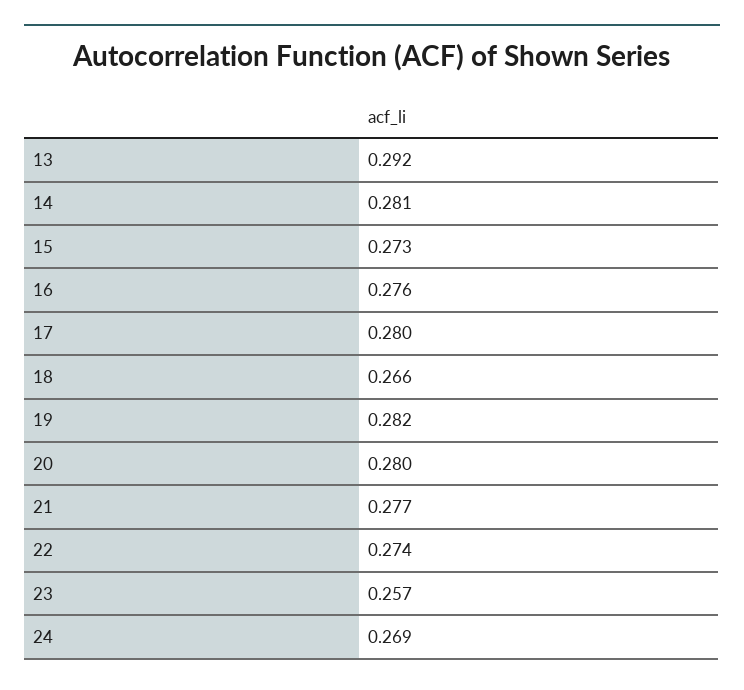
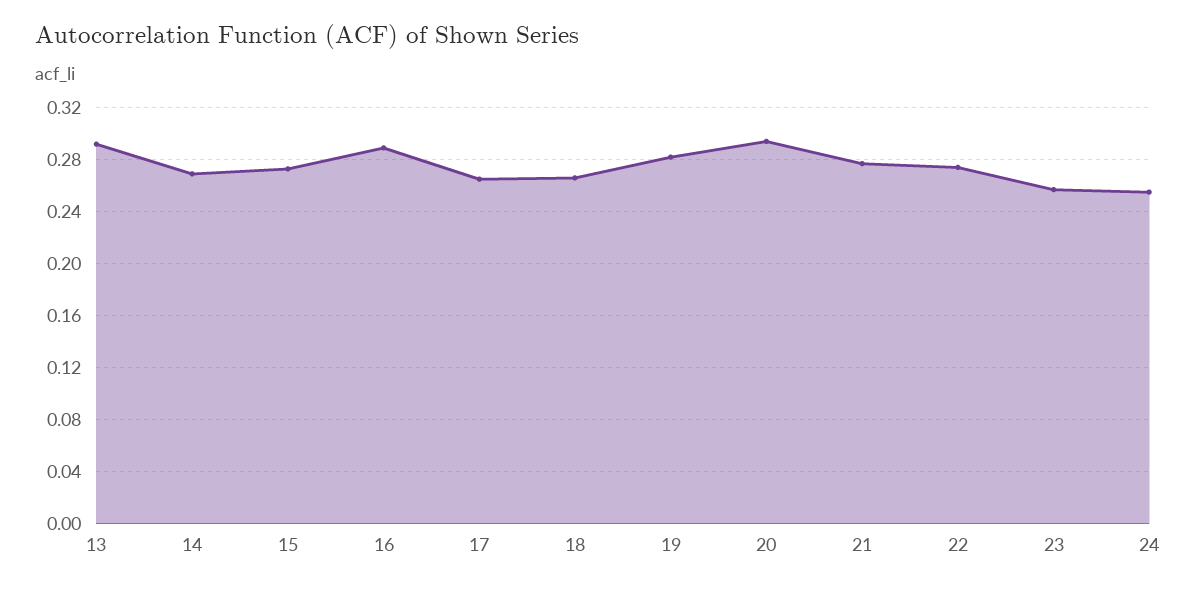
14: 0.281 -> 0.27
16: 0.276 -> 0.29
17: 0.28 -> 0.265
20: 0.28 -> 0.295
24: 0.269 -> 0.255

